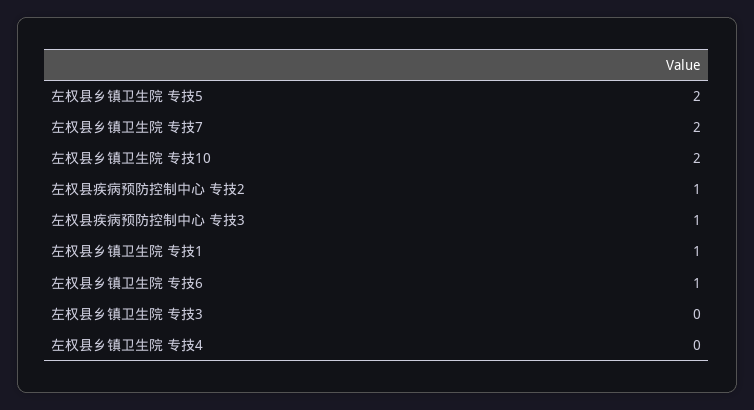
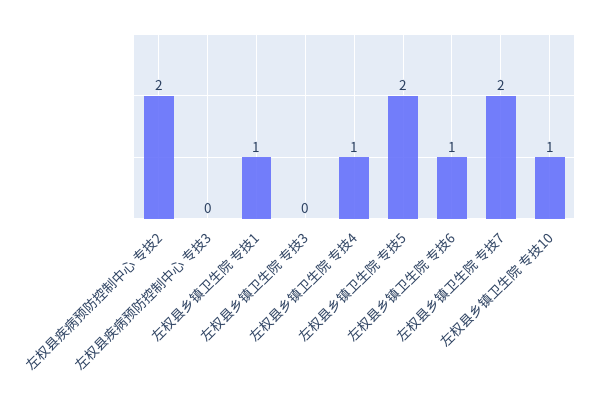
左权县乡镇卫生院 专技10: 2 -> 1
左权县疾病预防控制中心 专技2: 1 -> 2
左权县疾病预防控制中心 专技3: 1 -> 0
左权县乡镇卫生院 专技4: 0 -> 1

